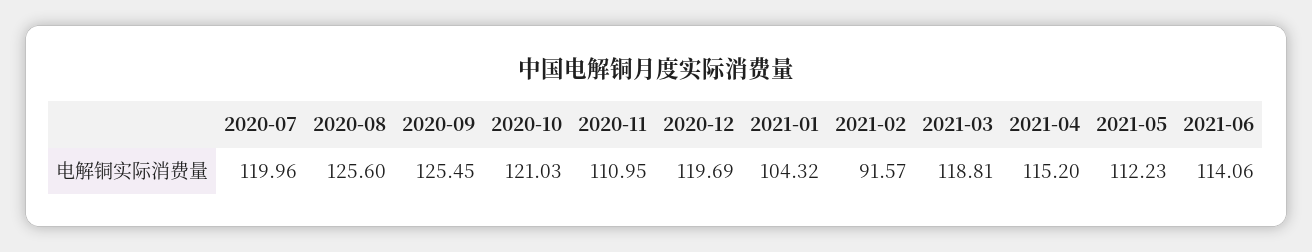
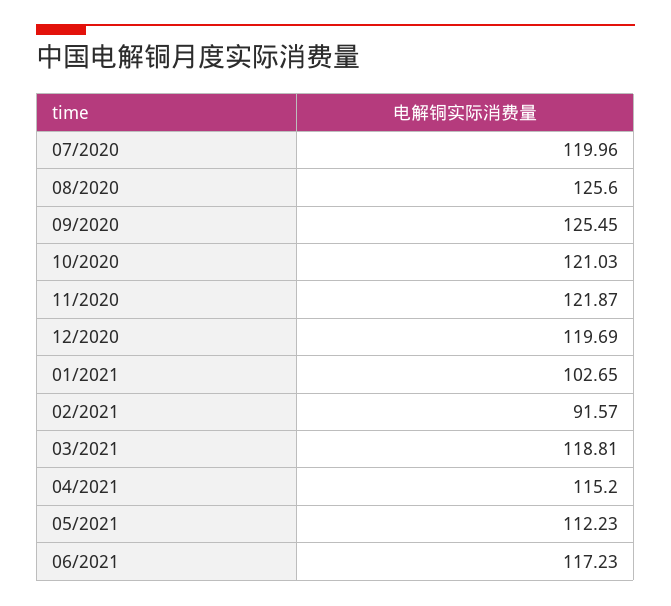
2020-11: 110.95 -> 121.87
2021-01: 104.32 -> 102.65
2021-06: 114.06 -> 117.23

